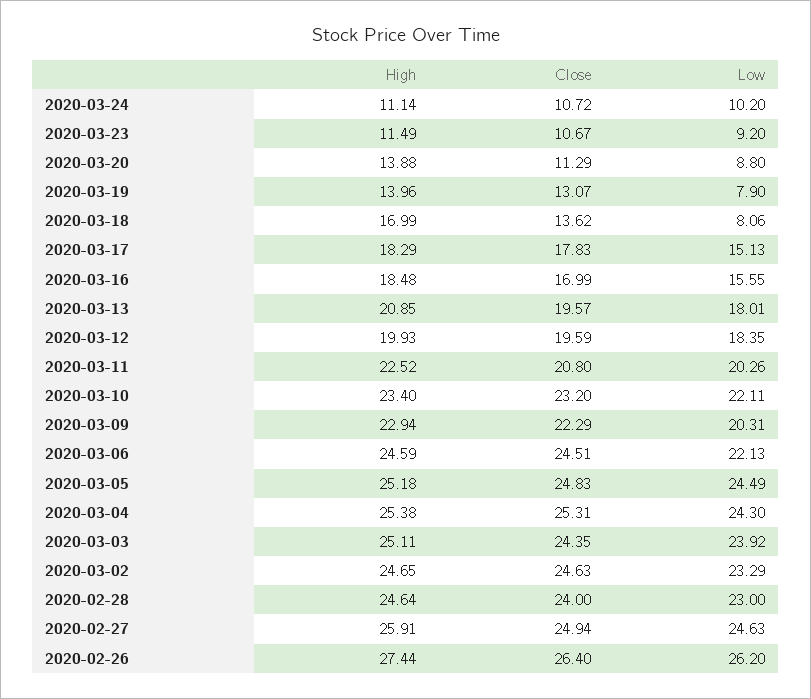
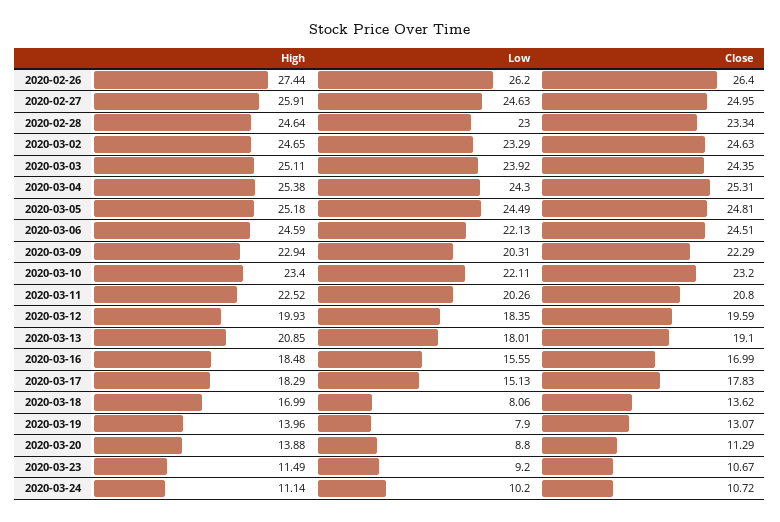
Close, 2020-03-13: 19.57 -> 19.1
Close, 2020-03-05: 24.83 -> 24.81
Close, 2020-02-28: 24 -> 23.34
Close, 2020-02-27: 24.94 -> 24.95

